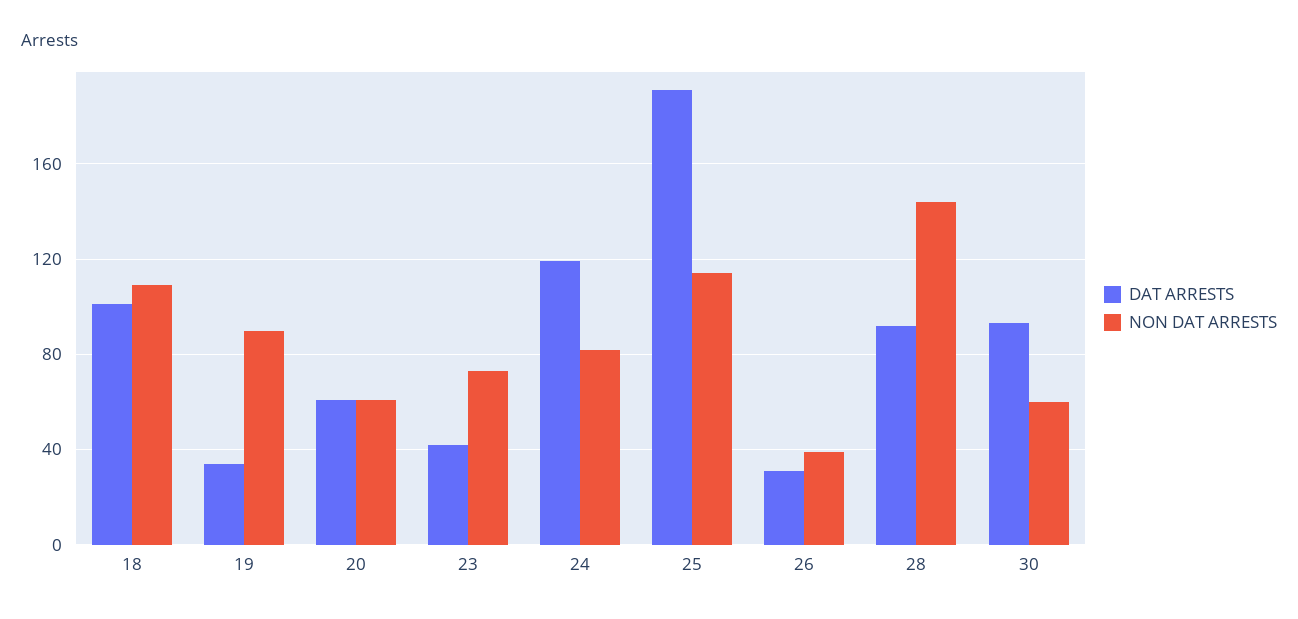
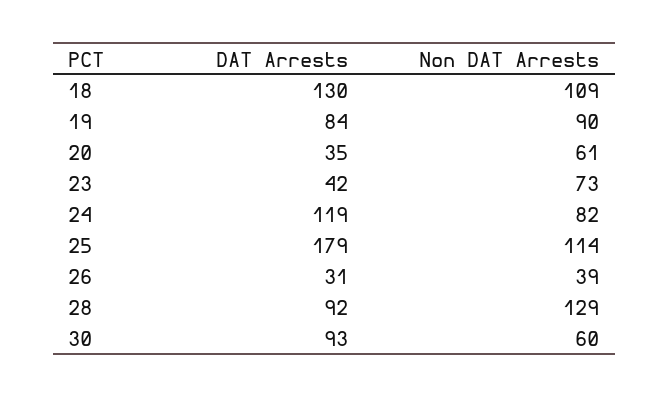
DAT ARRESTS, 18: 100 -> 130
DAT ARRESTS, 19: 35 -> 84
DAT ARRESTS, 20: 60 -> 35
DAT ARRESTS, 25: 190 -> 179
NON DAT ARRESTS, 28: 145 -> 129

